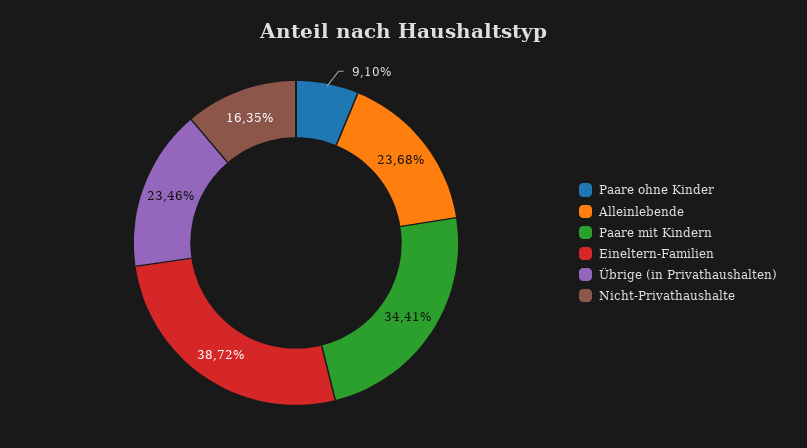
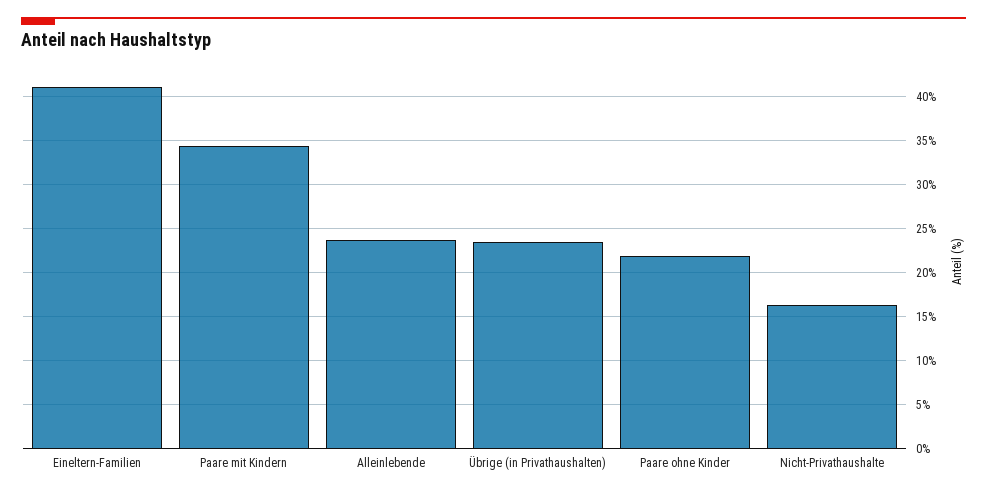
Paare ohne Kinder: 9.1 -> 22
Eineltern-Familien: 38.72 -> 41

